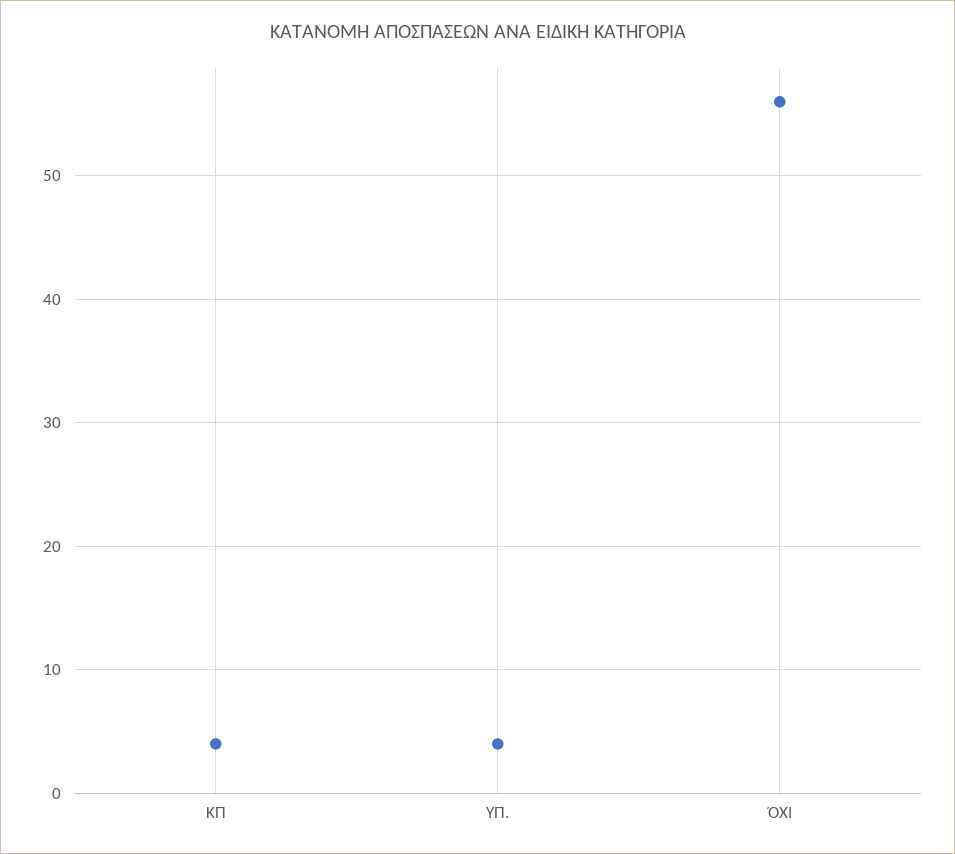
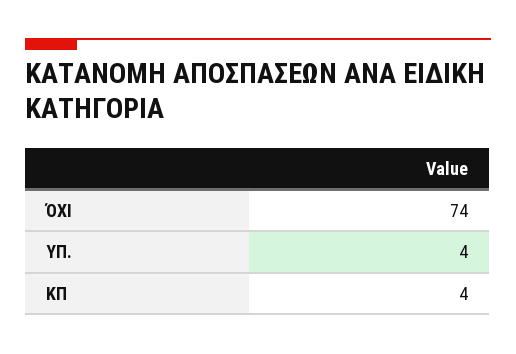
ΌΧΙ: 56 -> 74

